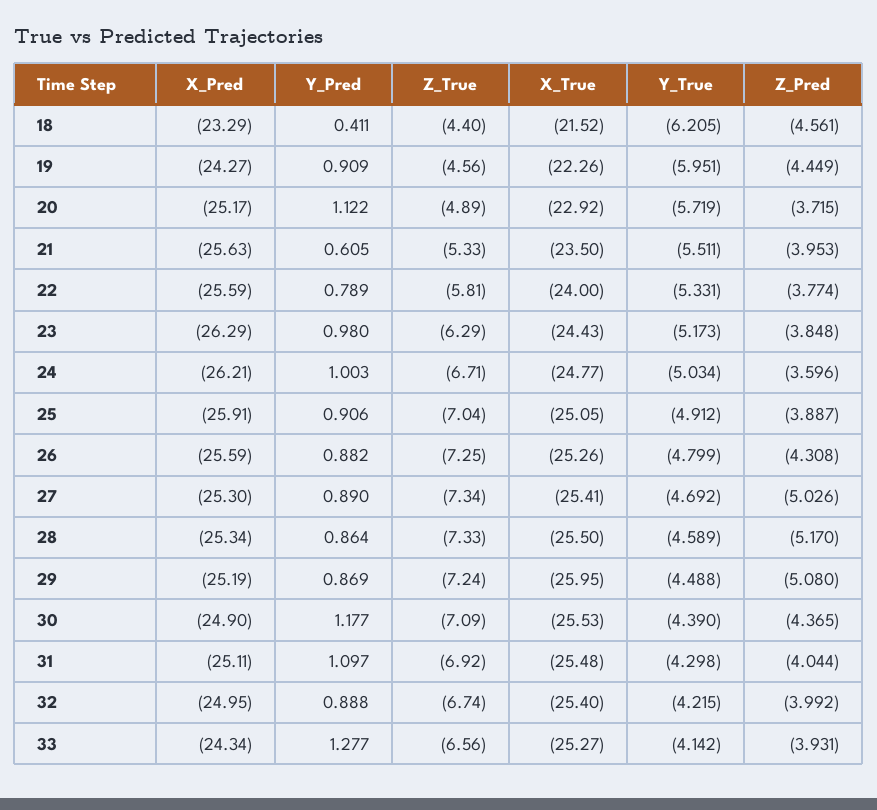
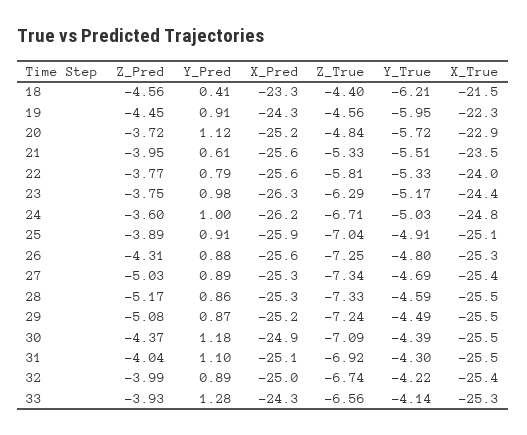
Z_True, 20: -4.89 -> -4.84
Z_Pred, 23: -3.848 -> -3.75
X_True, 29: -25.95 -> -25.5

